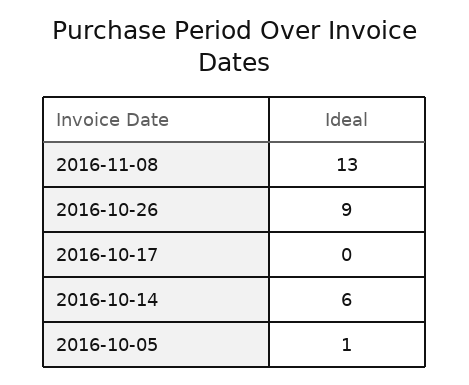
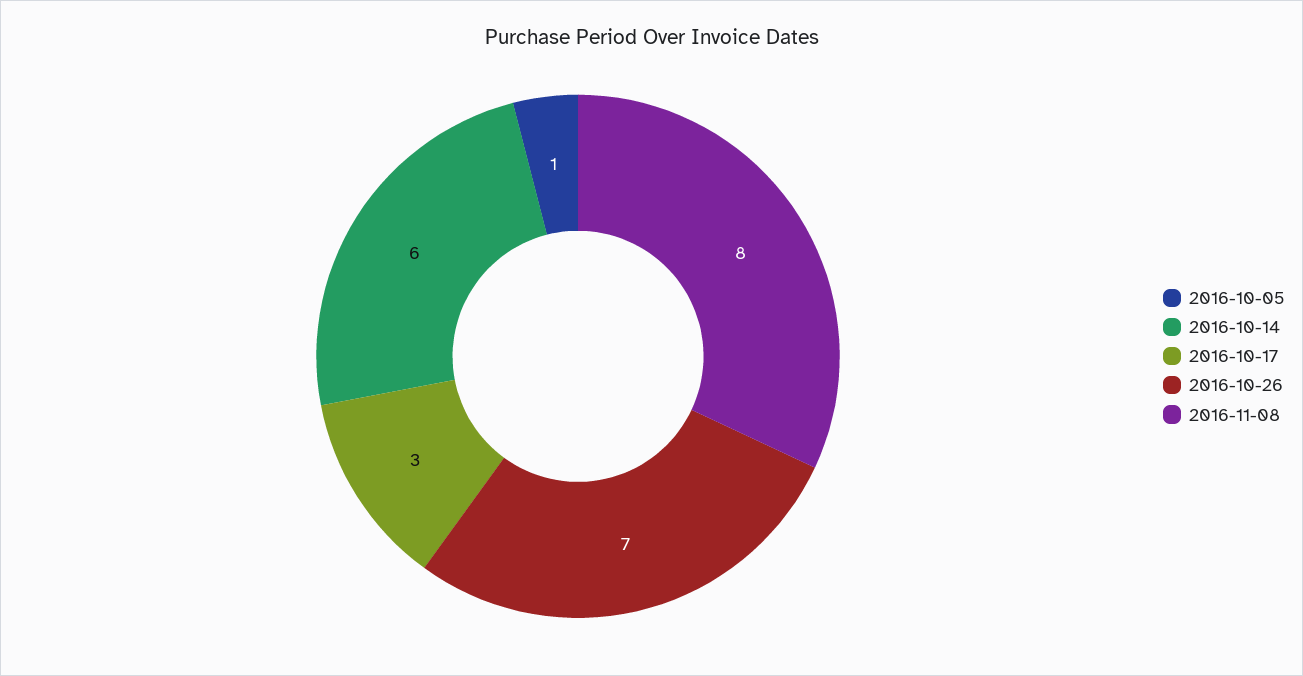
2016-11-08: 13 -> 8
2016-10-26: 9 -> 7
2016-10-17: 0 -> 3

